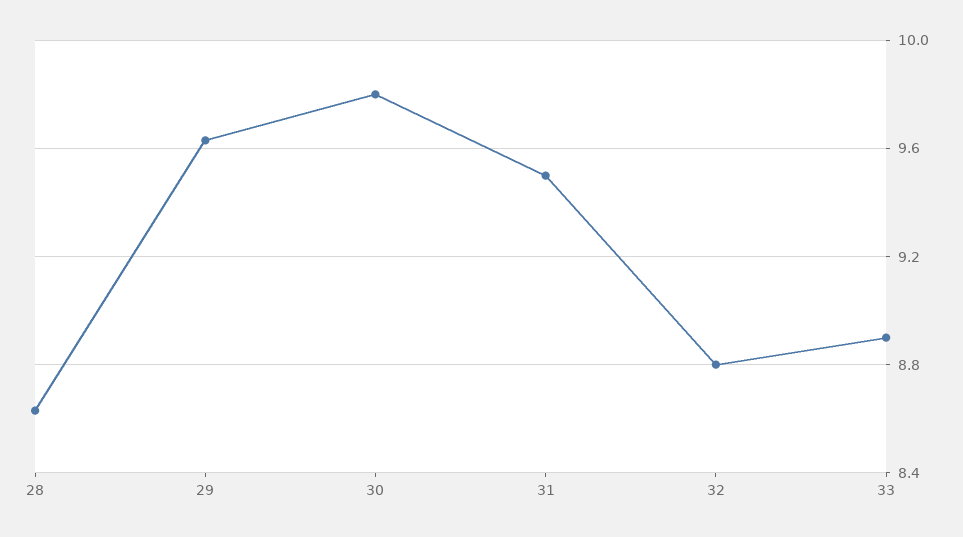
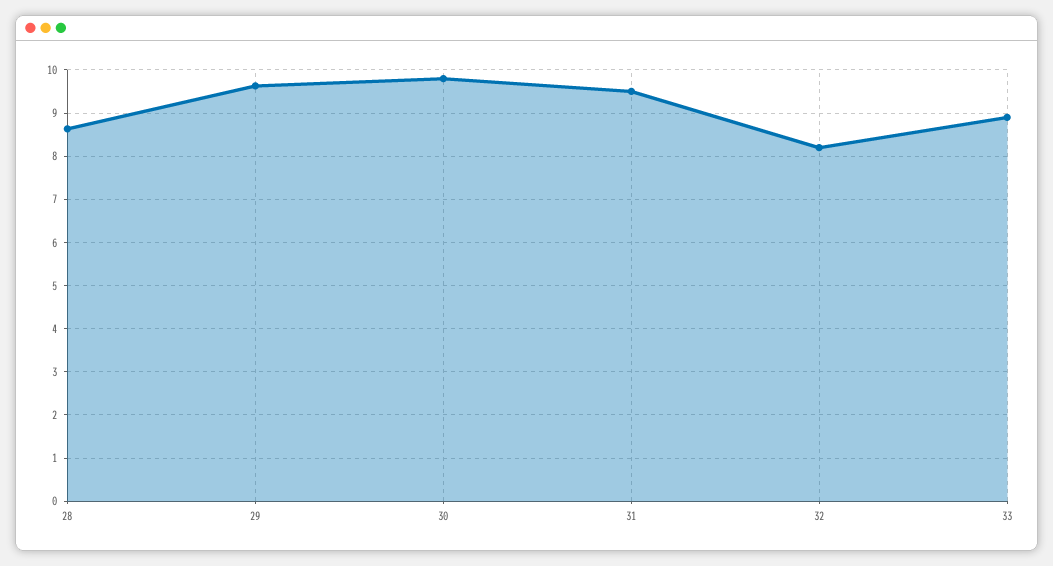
32: 8.8 -> 8.2

